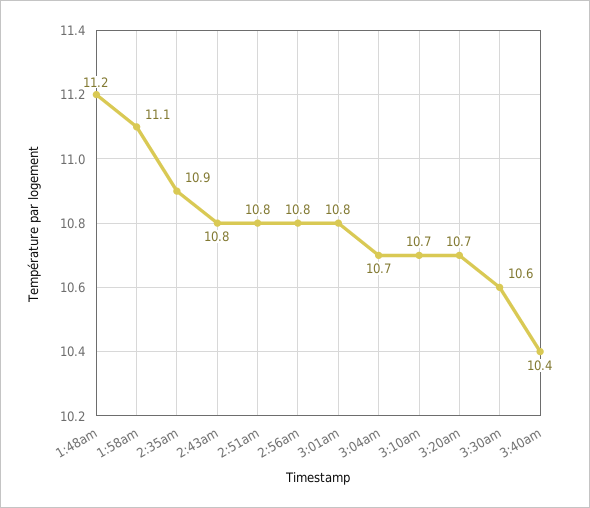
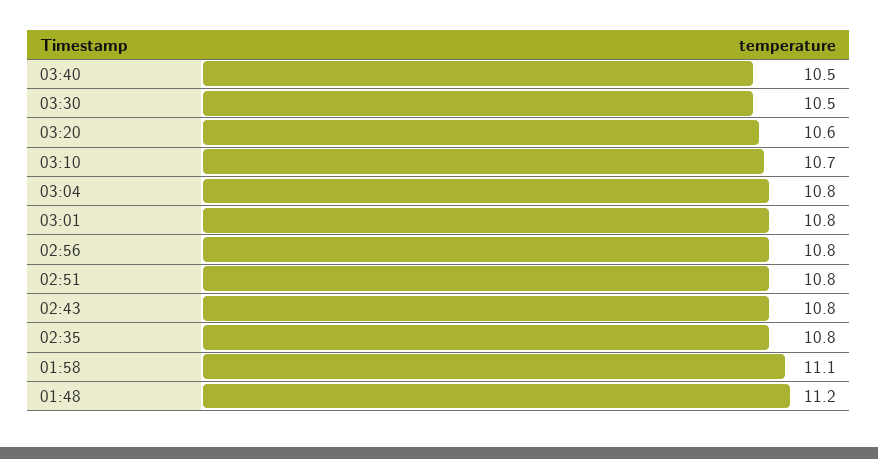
2:35am: 10.9 -> 10.8
3:04am: 10.7 -> 10.8
3:20am: 10.7 -> 10.6
3:30am: 10.6 -> 10.5
3:40am: 10.4 -> 10.5

